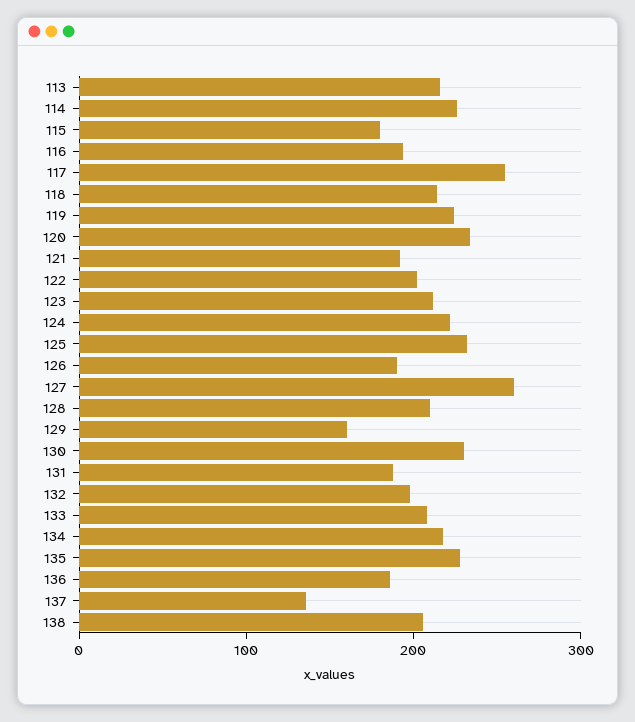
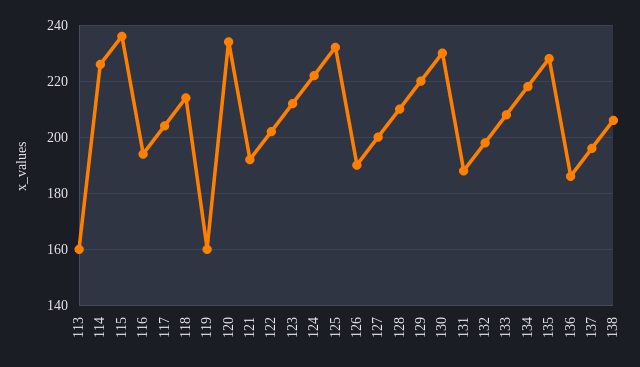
113: 220 -> 160
115: 180 -> 235
117: 260 -> 205
119: 220 -> 160
127: 260 -> 200
129: 160 -> 220
137: 140 -> 195

